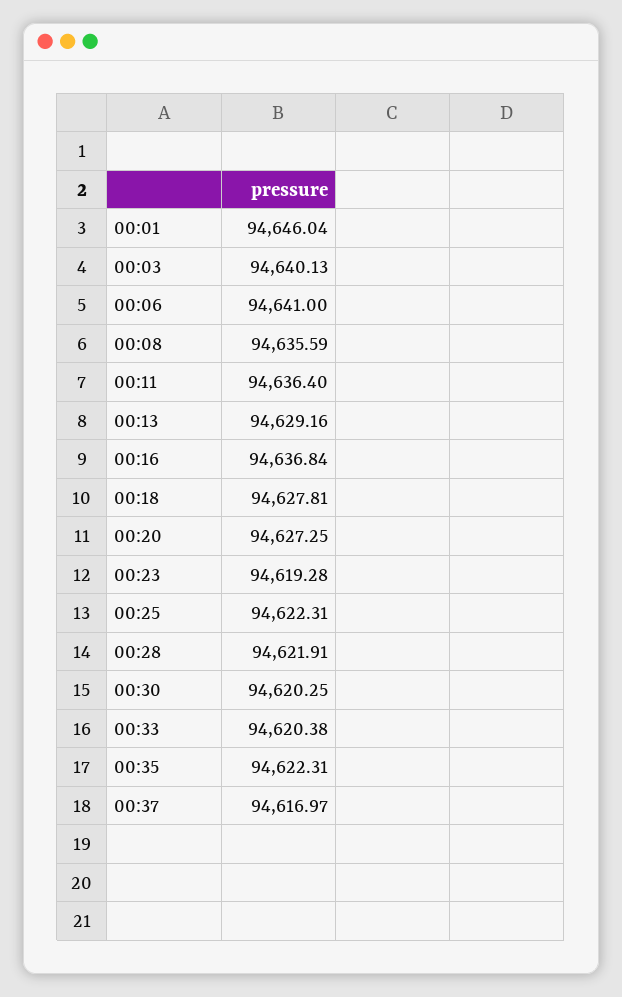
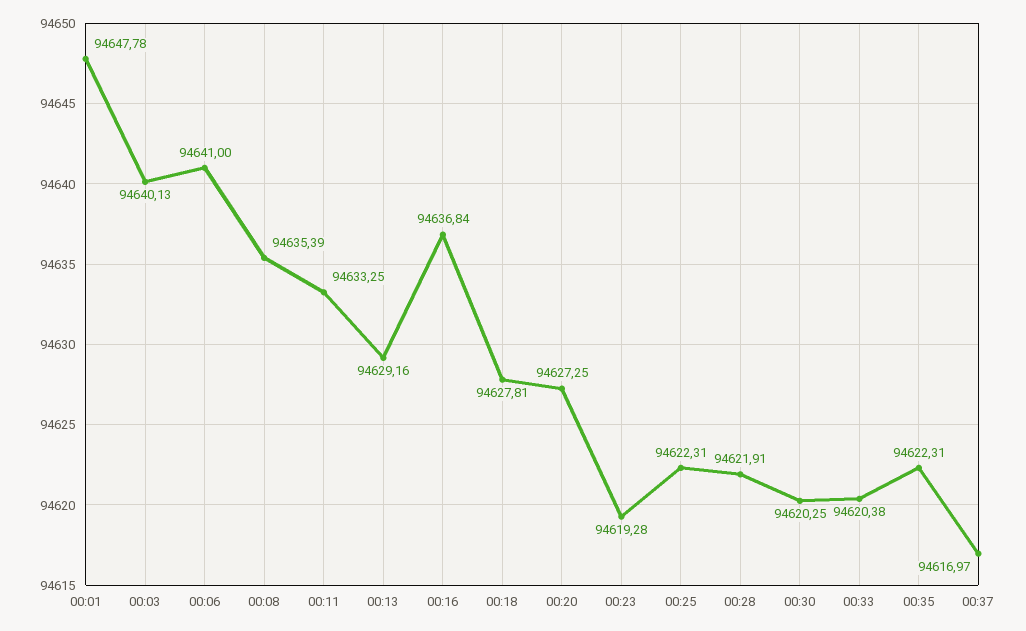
00:01: 94646.04 -> 94647.78
00:08: 94635.59 -> 94635.39
00:11: 94636.4 -> 94633.25

